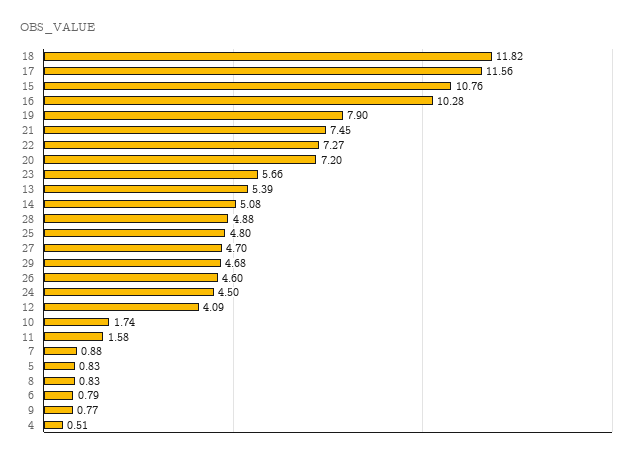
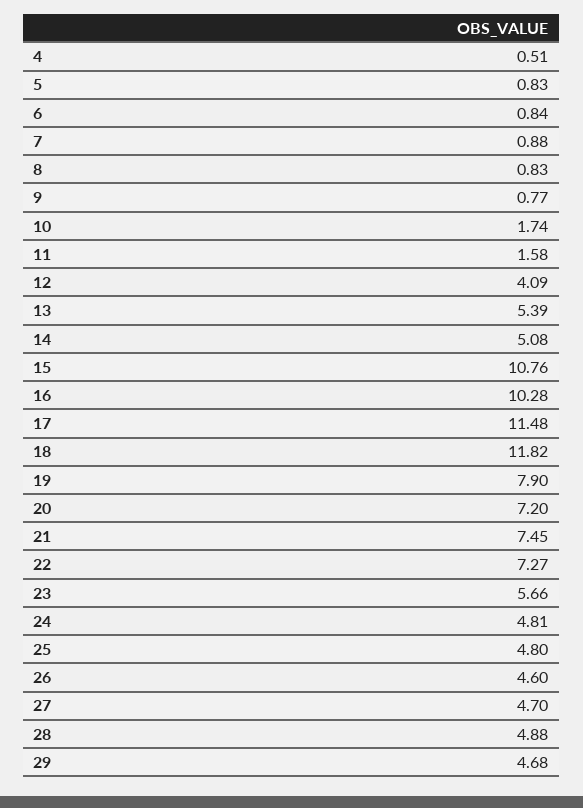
17: 11.56 -> 11.48
24: 4.5 -> 4.81
6: 0.79 -> 0.84

